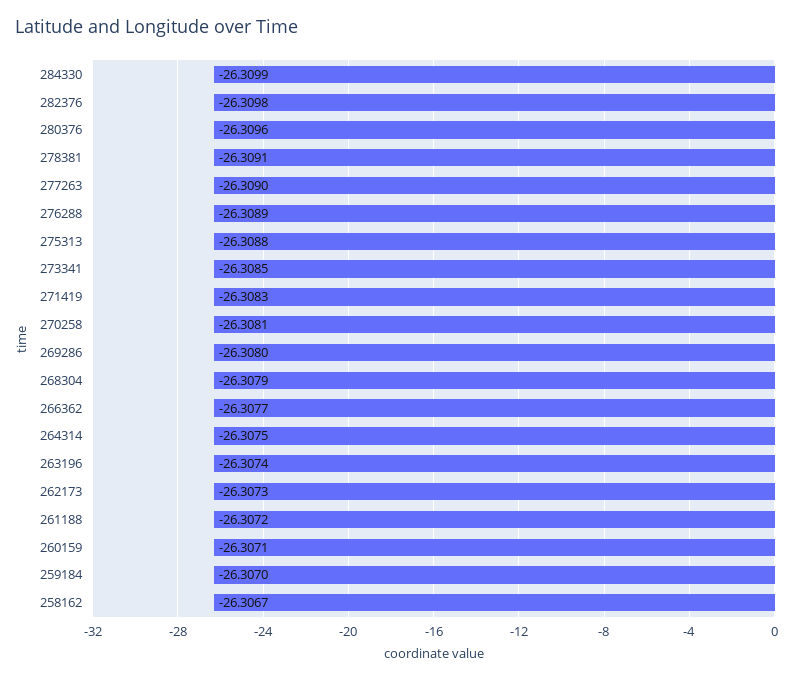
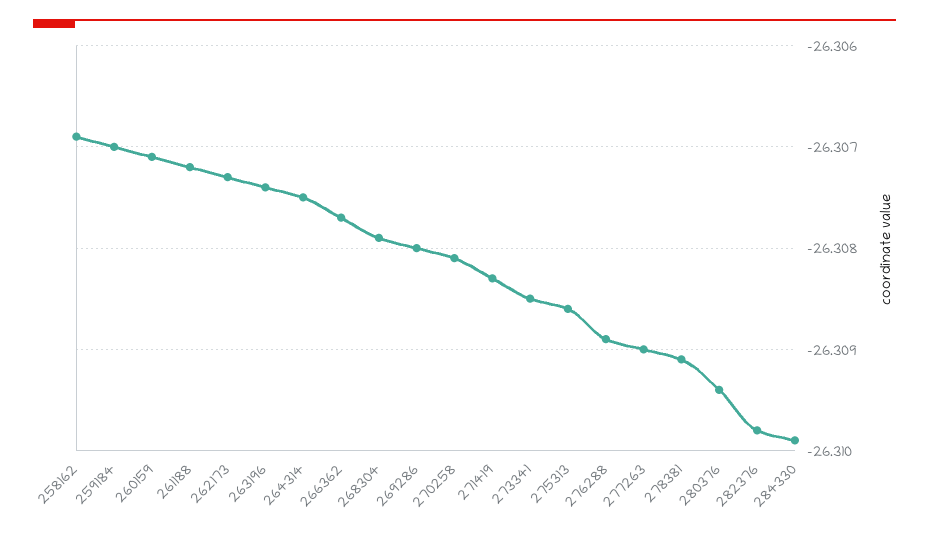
280376: -26.3096 -> -26.3094
275313: -26.3088 -> -26.3086
258162: -26.3067 -> -26.3069

